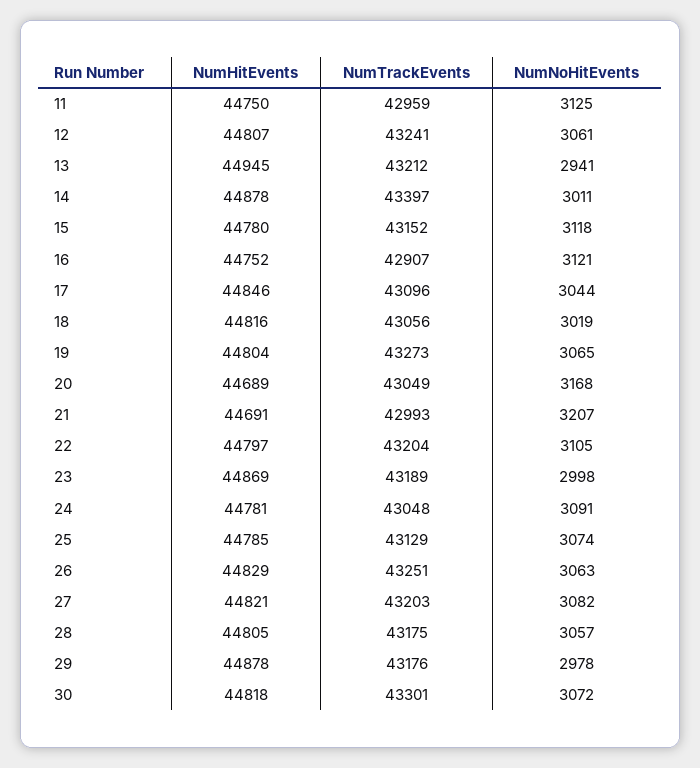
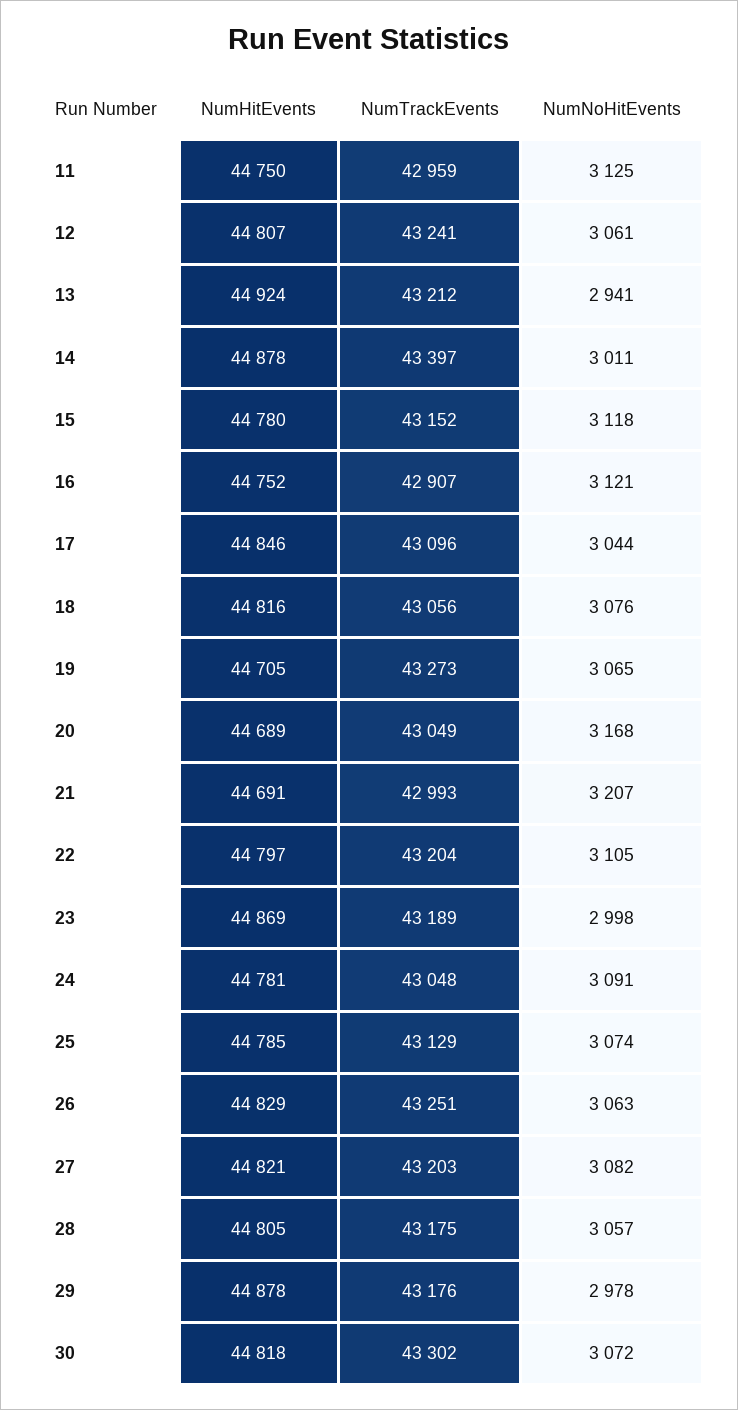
NumHitEvents, 13: 44945 -> 44924
NumNoHitEvents, 18: 3019 -> 3076
NumHitEvents, 19: 44804 -> 44705
NumTrackEvents, 30: 43301 -> 43302

